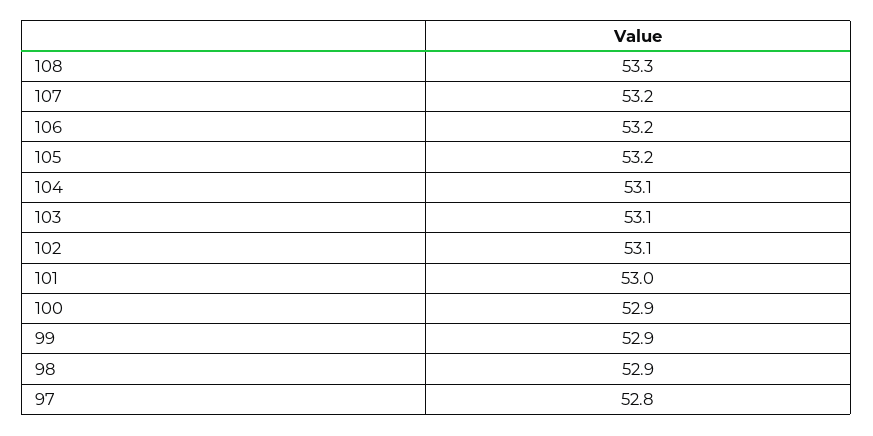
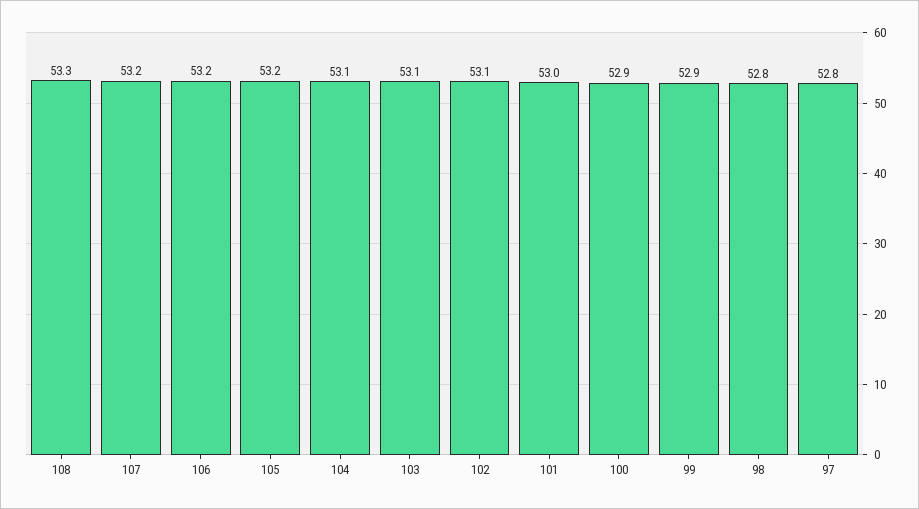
98: 52.9 -> 52.8

